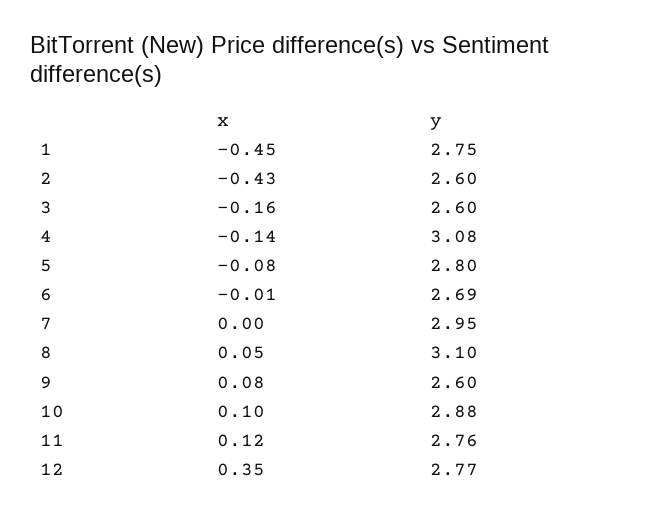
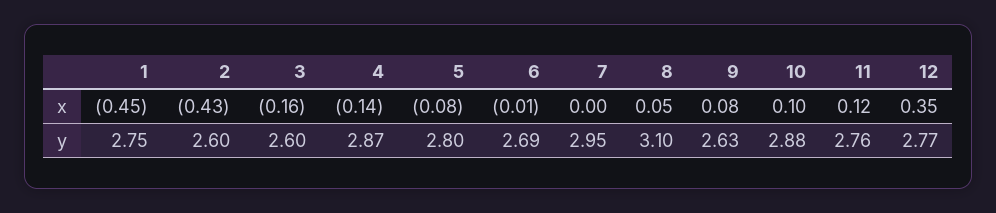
y, 4: 3.08 -> 2.87
y, 9: 2.6 -> 2.63

